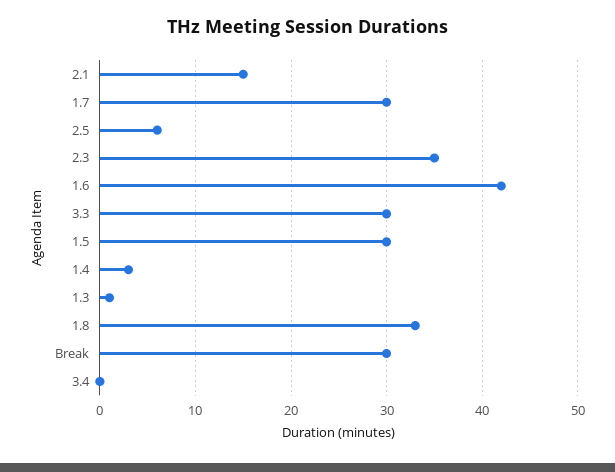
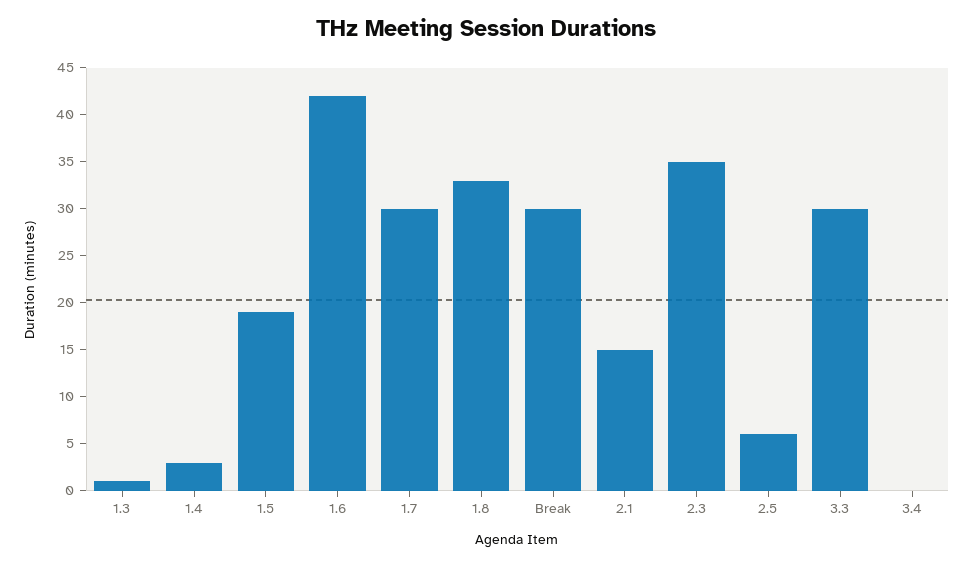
1.5: 30 -> 19

